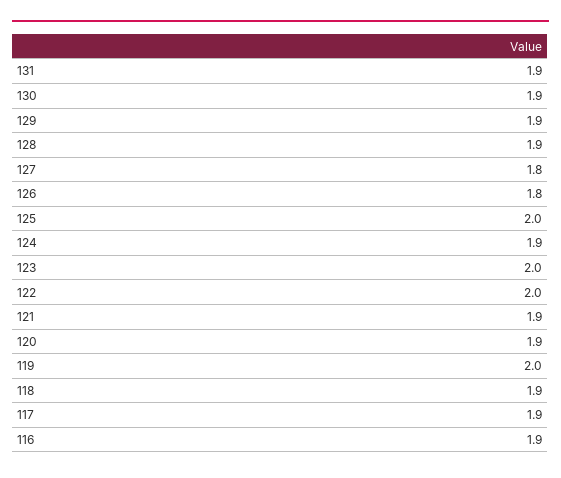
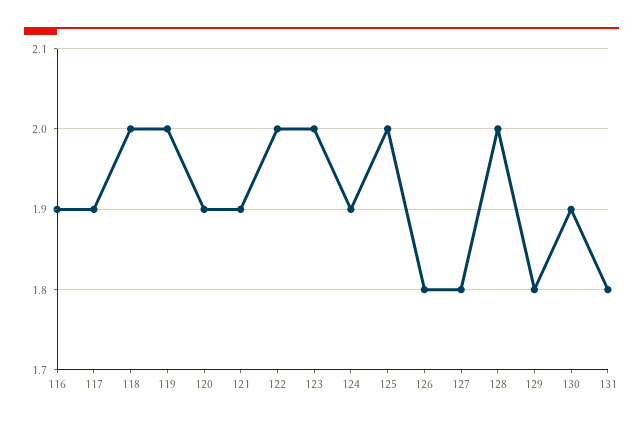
131: 1.9 -> 1.8
129: 1.9 -> 1.8
128: 1.9 -> 2
118: 1.9 -> 2

